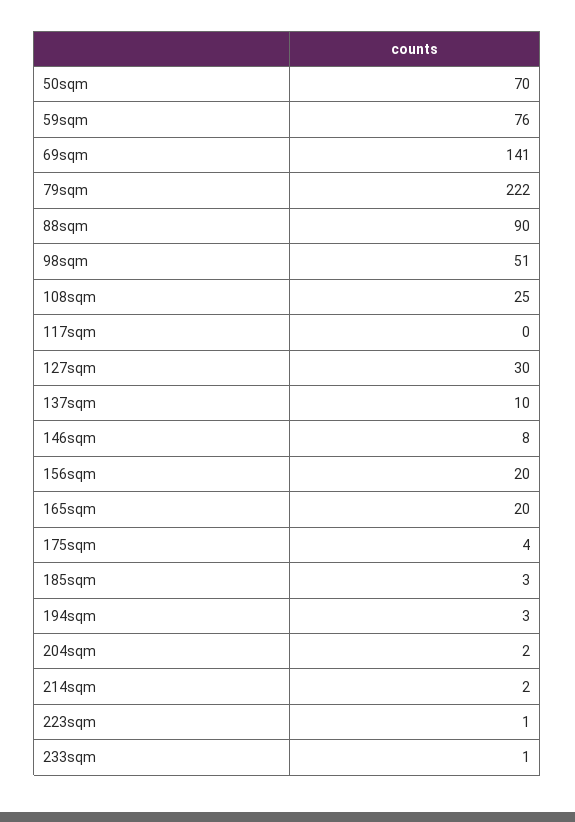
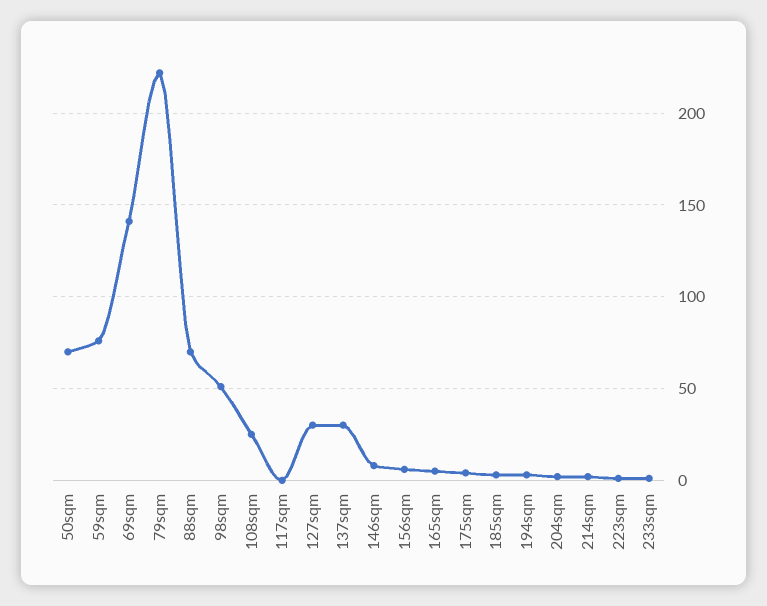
88sqm: 90 -> 70
137sqm: 10 -> 30
156sqm: 20 -> 5
165sqm: 20 -> 5

